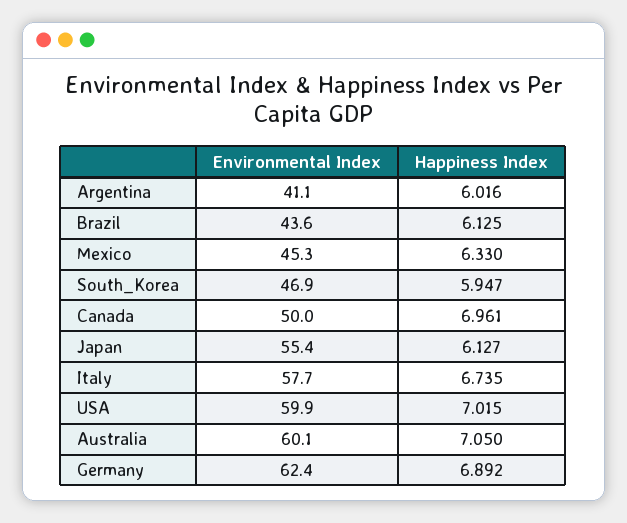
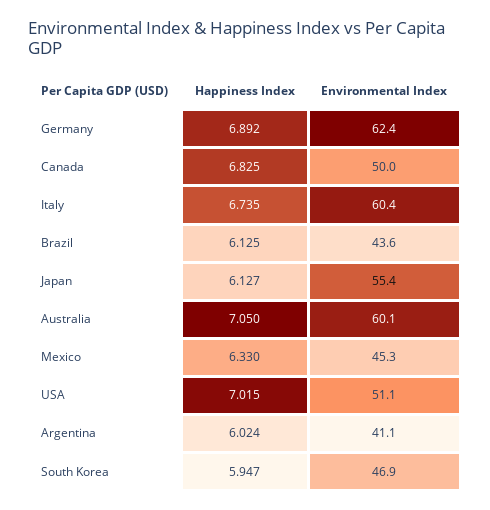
Happiness Index, Argentina: 6.016 -> 6.024
Happiness Index, Canada: 6.961 -> 6.825
Environmental Index, Italy: 57.7 -> 60.4
Environmental Index, USA: 59.9 -> 51.1

